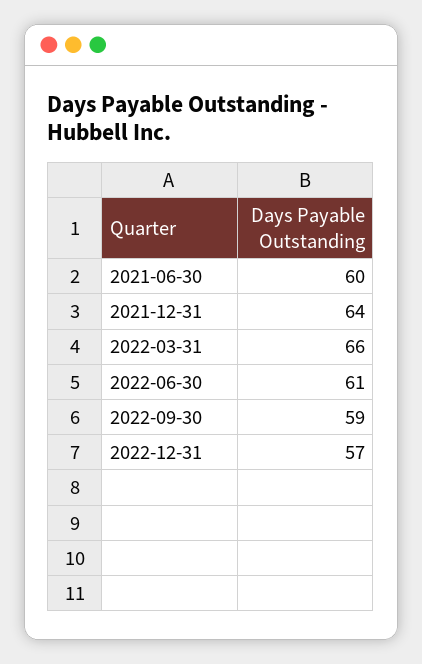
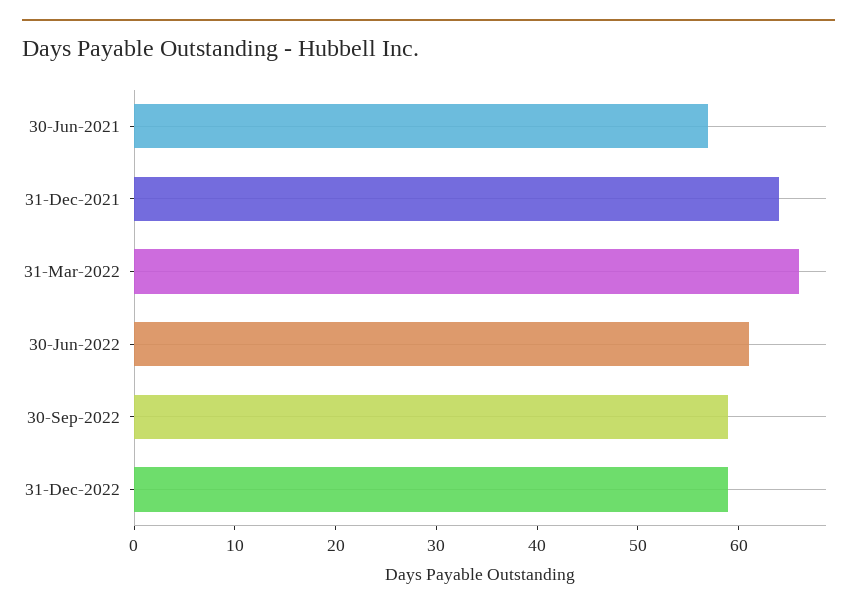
2021-06-30: 60 -> 57
2022-12-31: 57 -> 59

